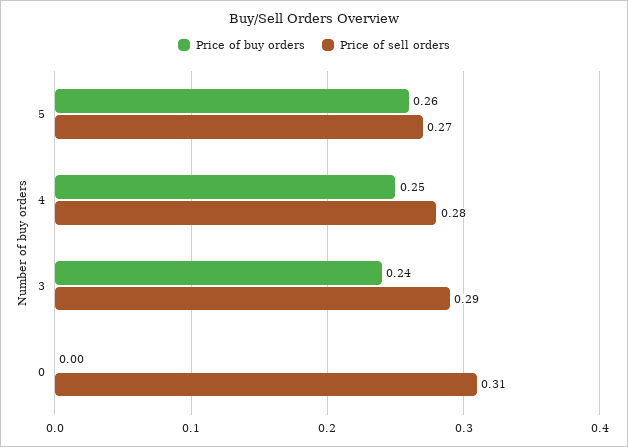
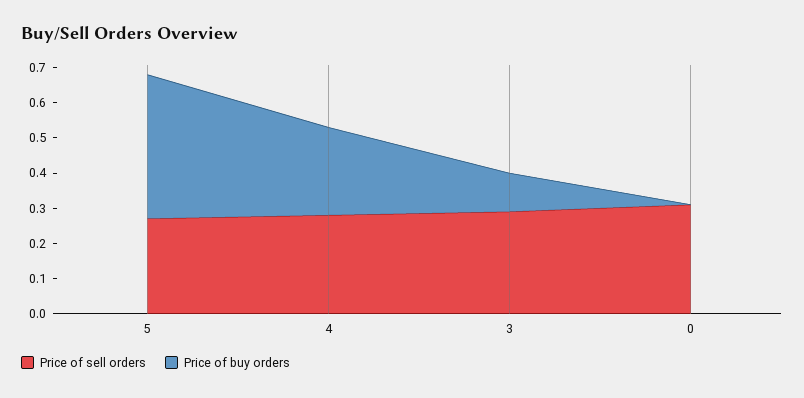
Price of buy orders, 5: 0.26 -> 0.4
Price of buy orders, 3: 0.24 -> 0.1

